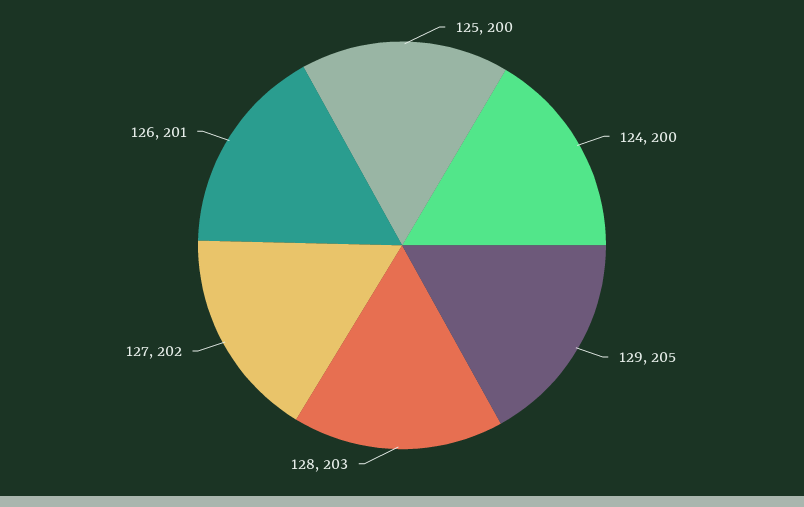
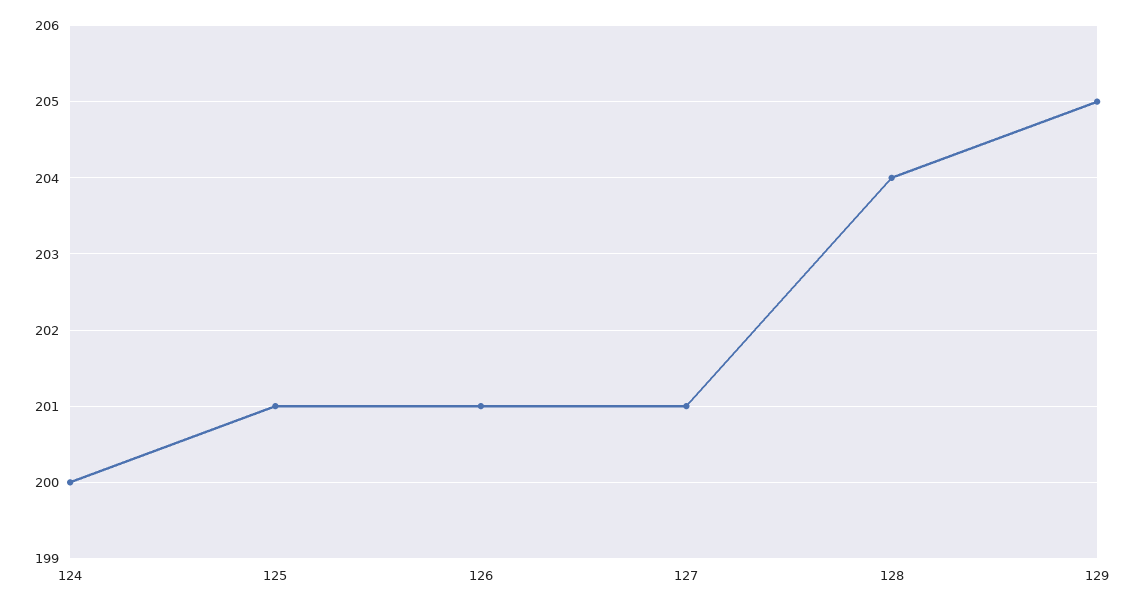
125: 200 -> 201
128: 203 -> 204
127: 202 -> 201

